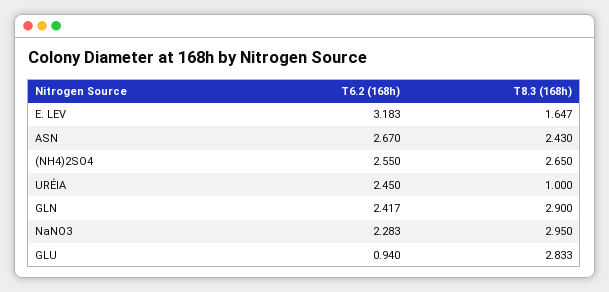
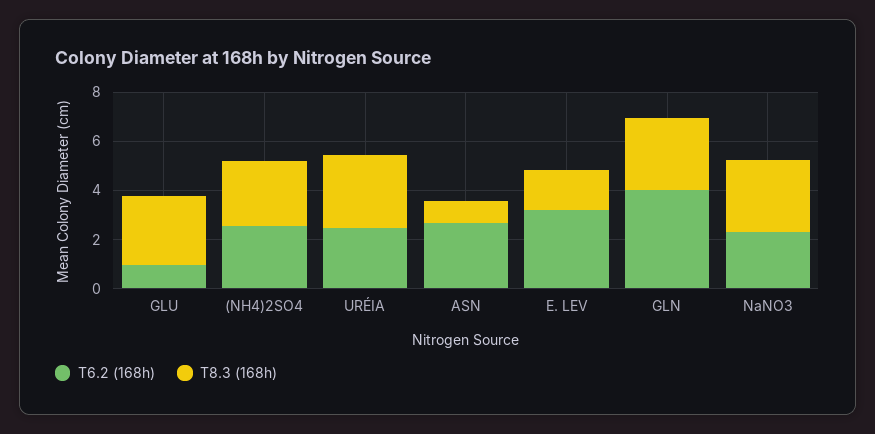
T8.3 (168h), ASN: 2.43 -> 1
T8.3 (168h), URÉIA: 1 -> 3
T6.2 (168h), GLN: 2.417 -> 4

